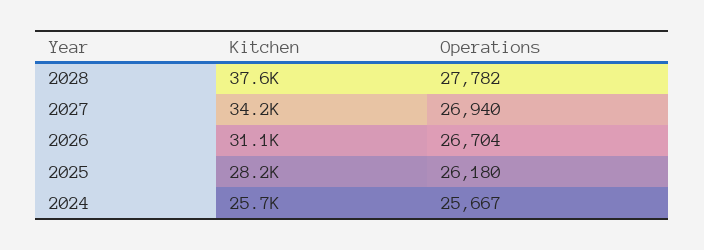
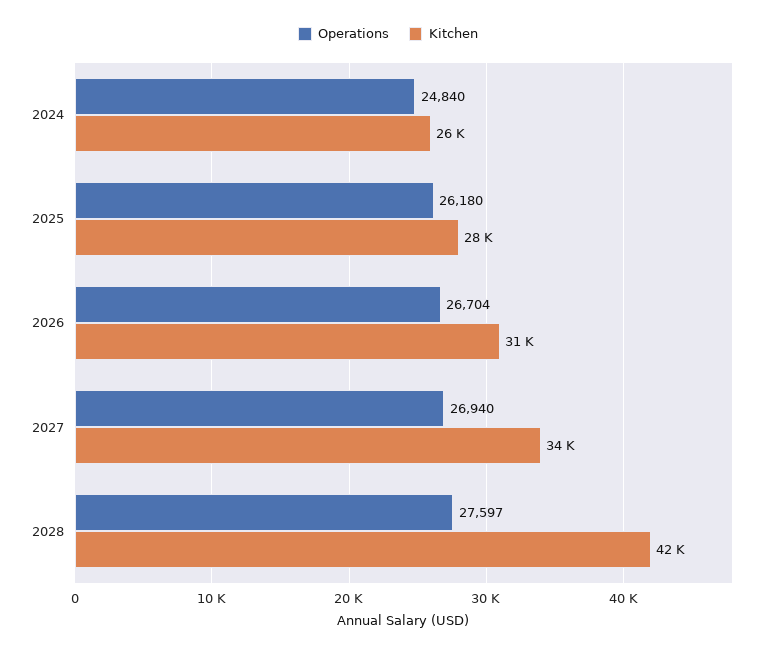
Kitchen, 2028: 37600 -> 42000
Operations, 2028: 27782 -> 27597
Operations, 2024: 25667 -> 24840

